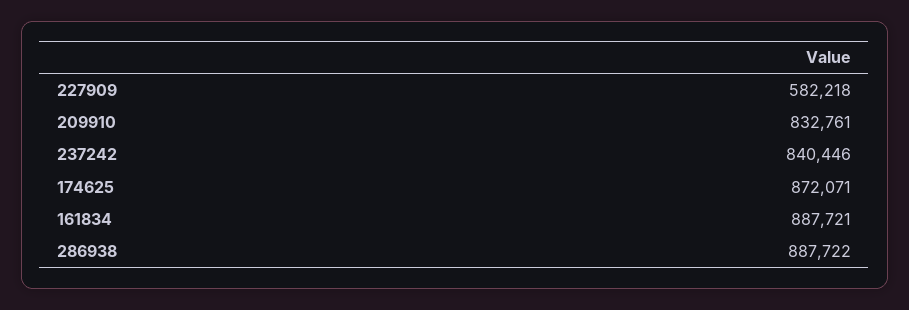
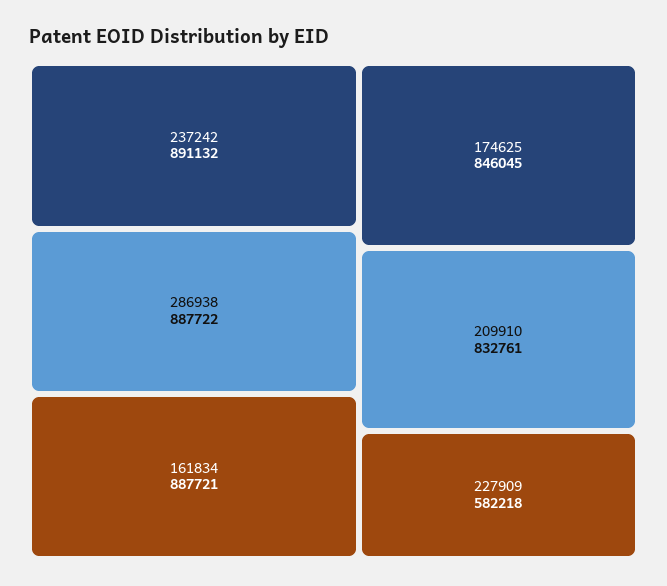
237242: 840446 -> 891132
174625: 872071 -> 846045

